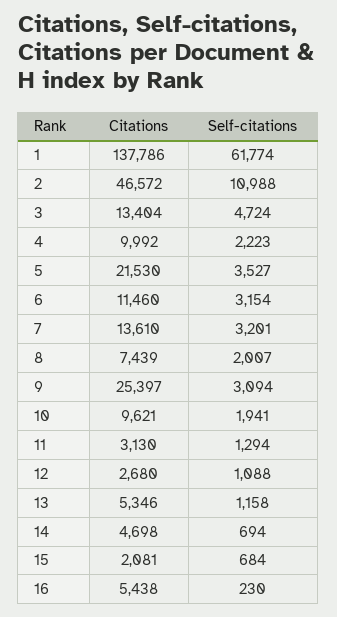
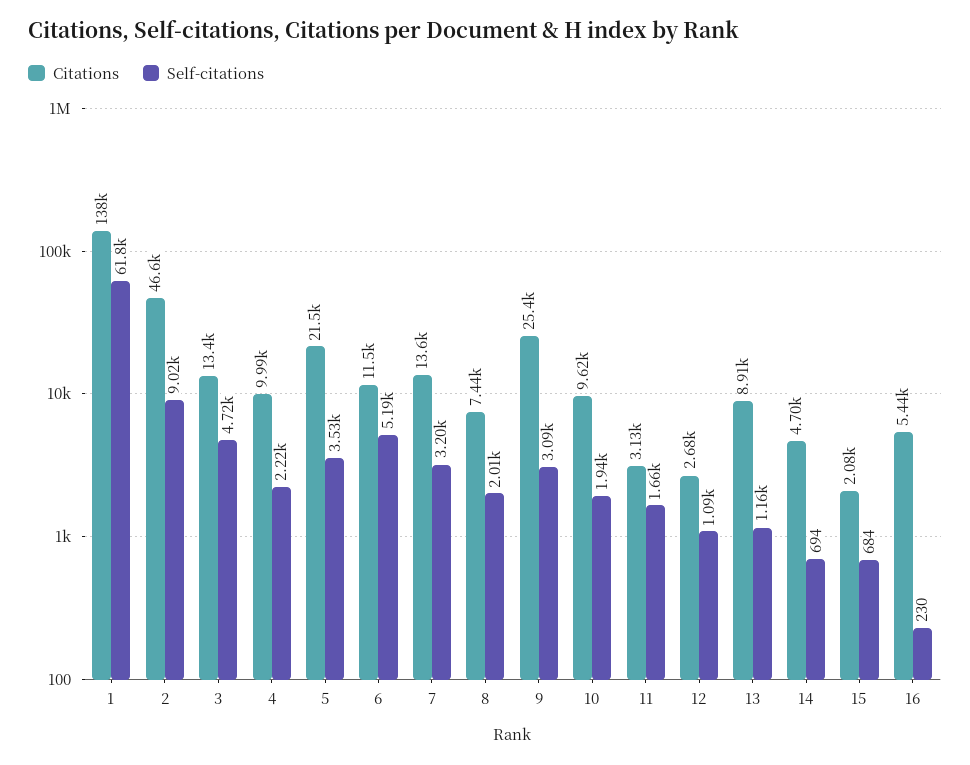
Self-citations, 2: 10988 -> 9020
Self-citations, 6: 3154 -> 5190
Self-citations, 11: 1294 -> 1660
Citations, 13: 5346 -> 8910

